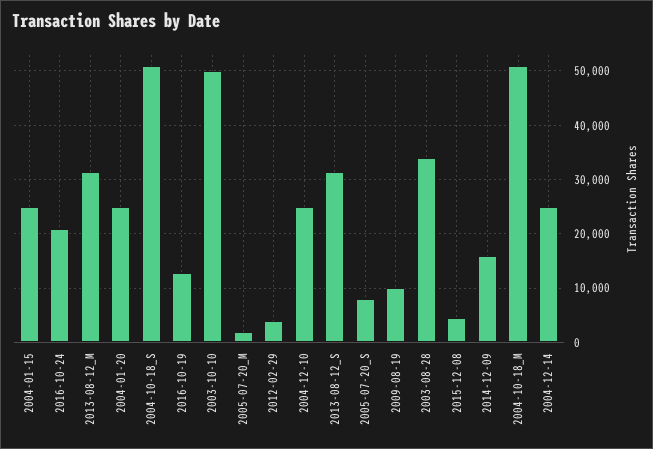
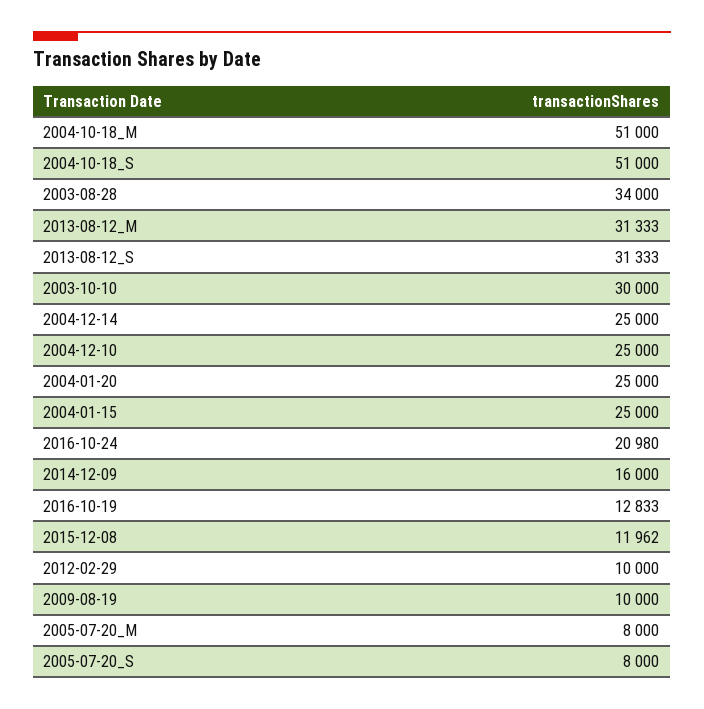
2003-10-10: 50000 -> 30000
2005-07-20_M: 2000 -> 8000
2012-02-29: 4000 -> 10000
2015-12-08: 4000 -> 11962

